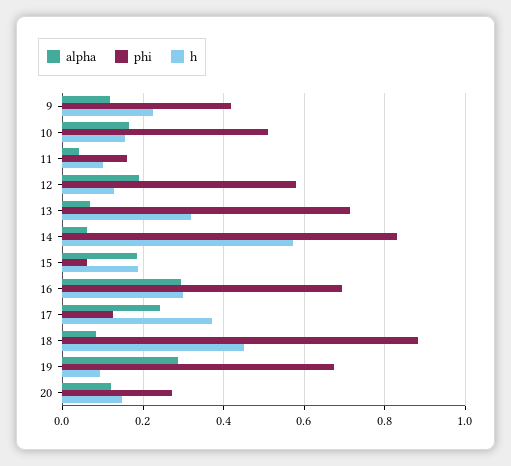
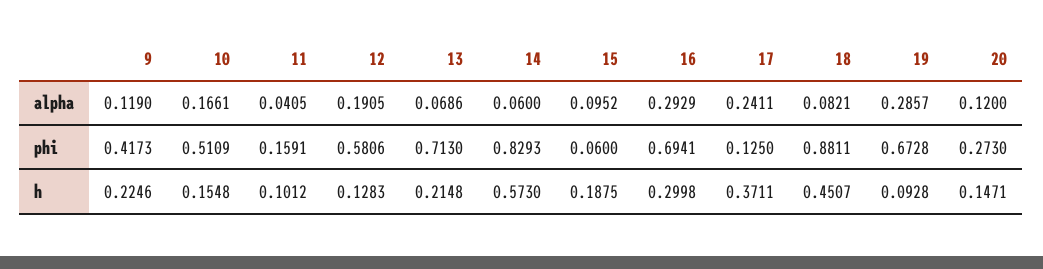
h, 13: 0.32 -> 0.2148
alpha, 15: 0.18 -> 0.0952

